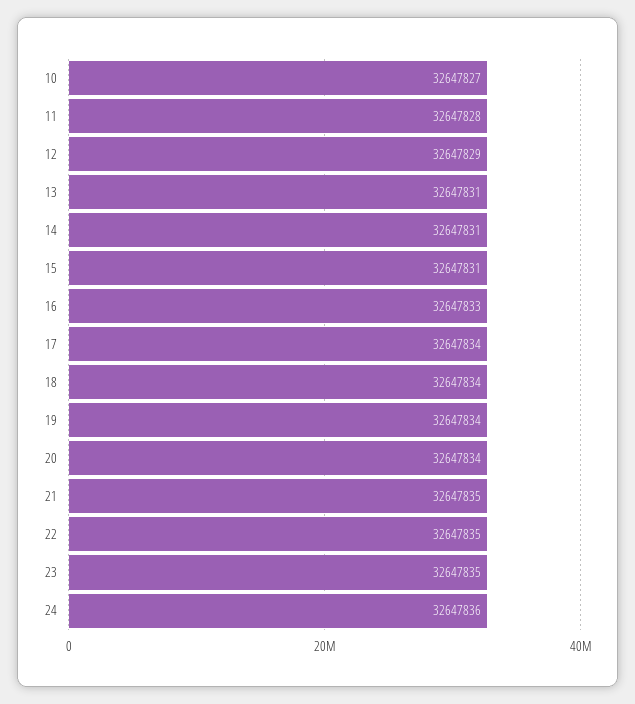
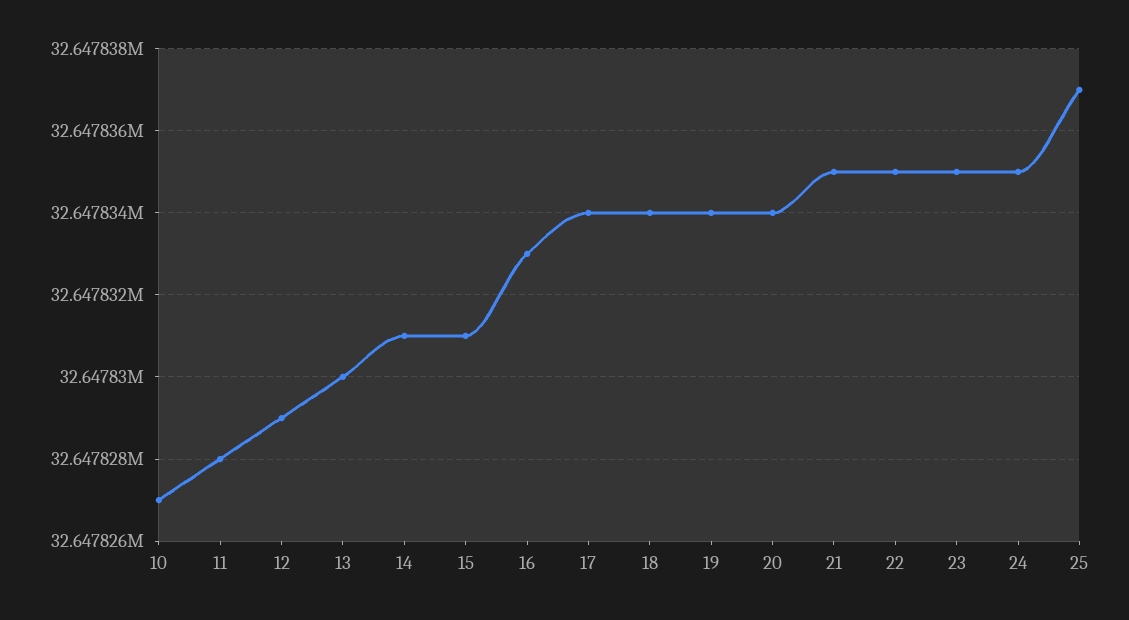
13: 32647831 -> 32647830
24: 32647836 -> 32647835
25: none -> 32647837

